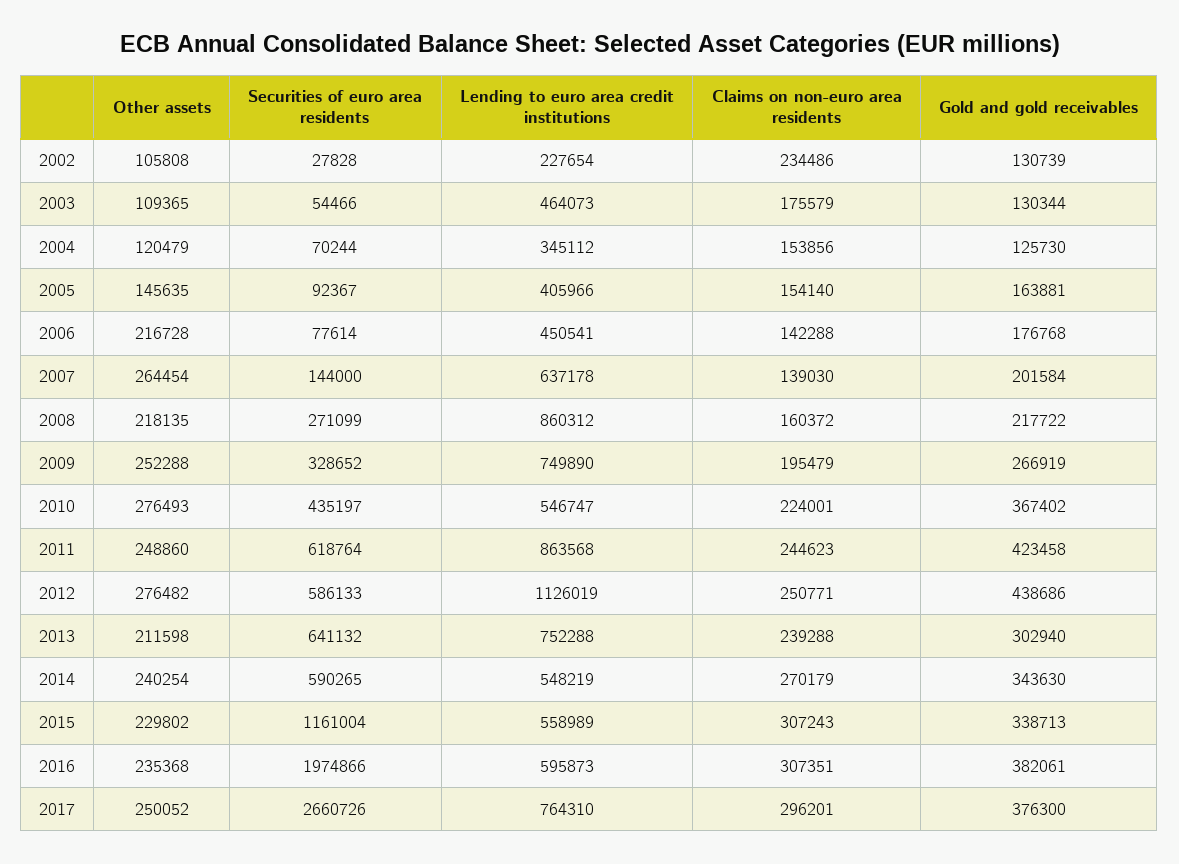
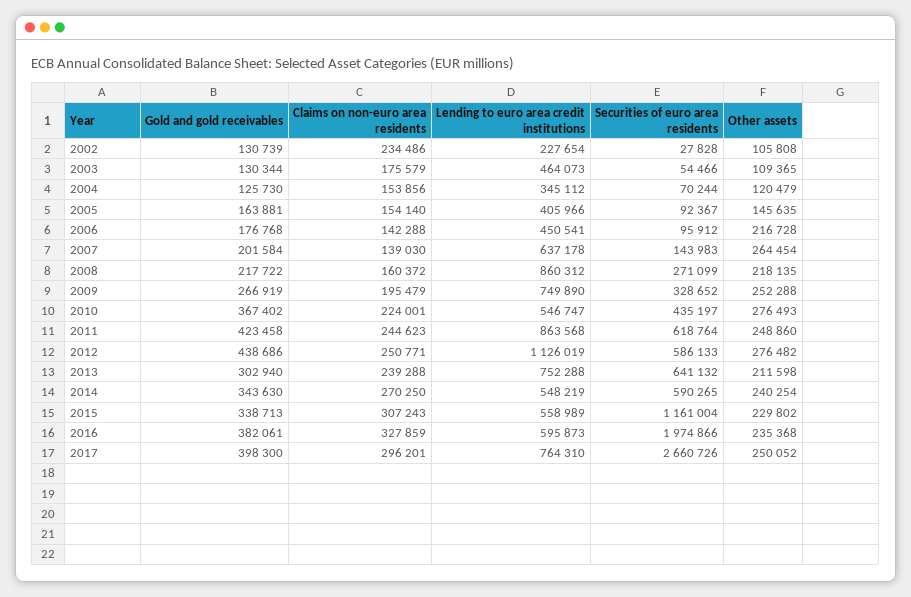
Securities of euro area residents, 2006: 77614 -> 95912
Securities of euro area residents, 2007: 144000 -> 143983
Claims on non-euro area residents, 2014: 270179 -> 270250
Claims on non-euro area residents, 2016: 307351 -> 327859
Gold and gold receivables, 2017: 376300 -> 398300

